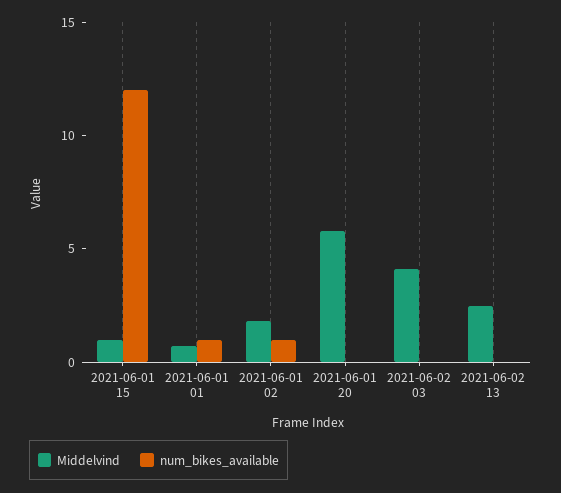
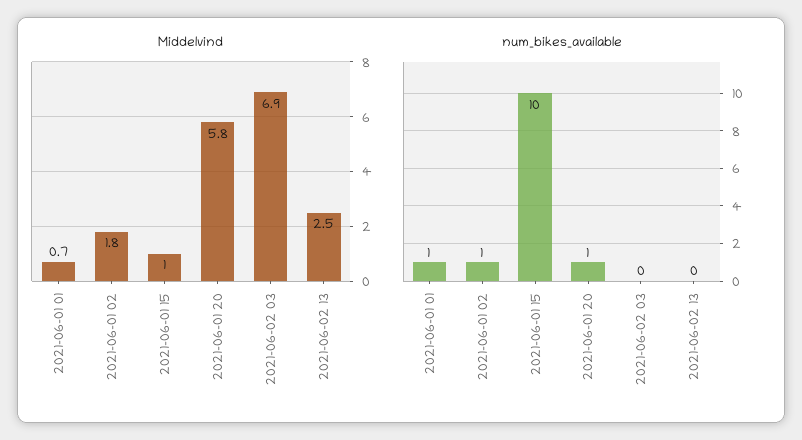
num_bikes_available, 2021-06-01 15: 12 -> 10
num_bikes_available, 2021-06-01 20: 0 -> 1
Middelvind, 2021-06-02 03: 4 -> 6.9

